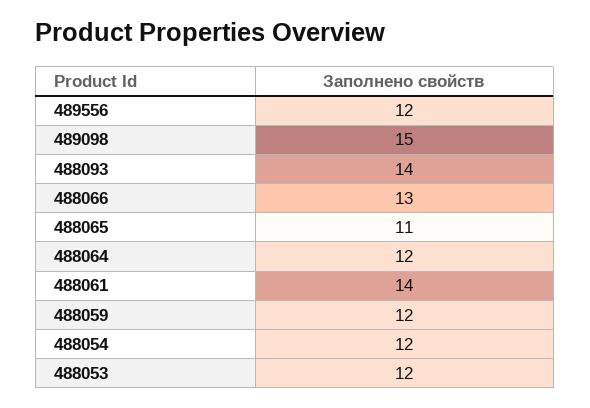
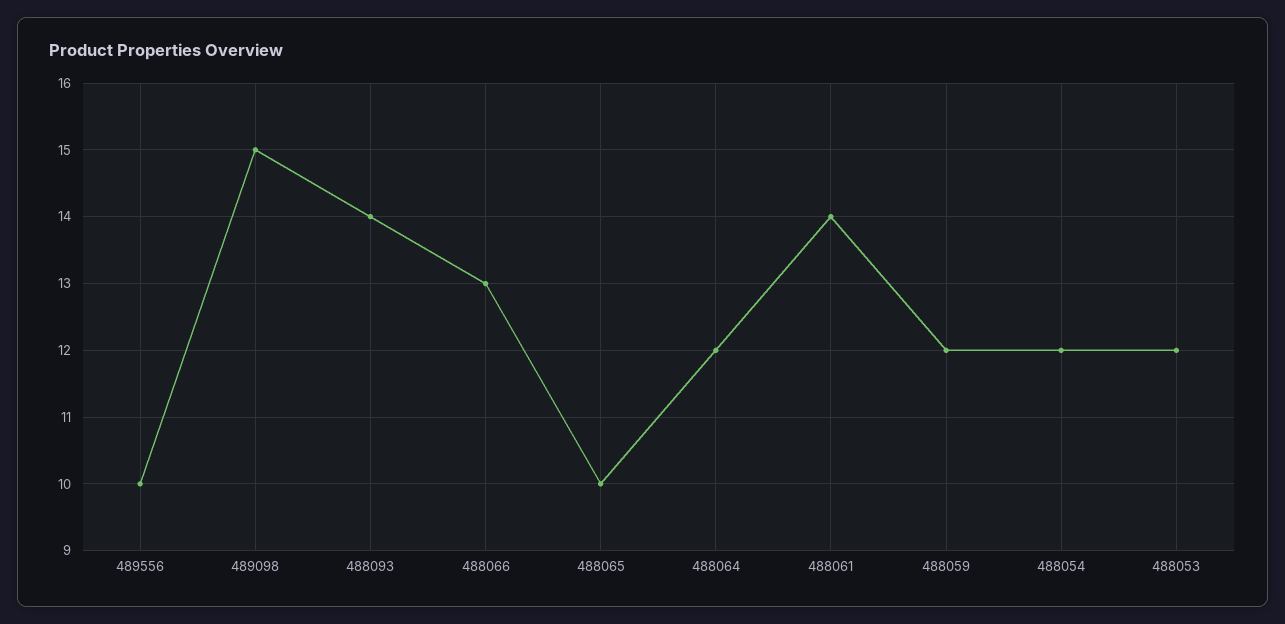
489556: 12 -> 10
488065: 11 -> 10

